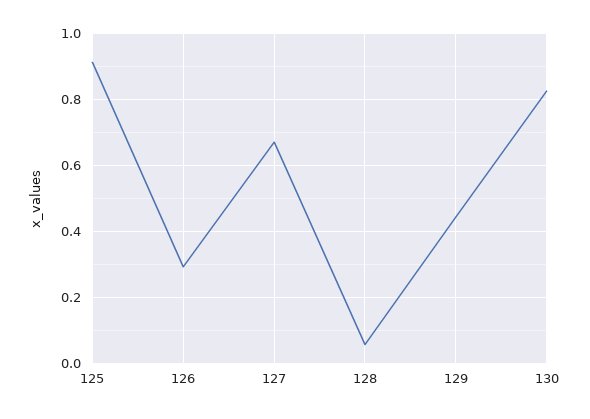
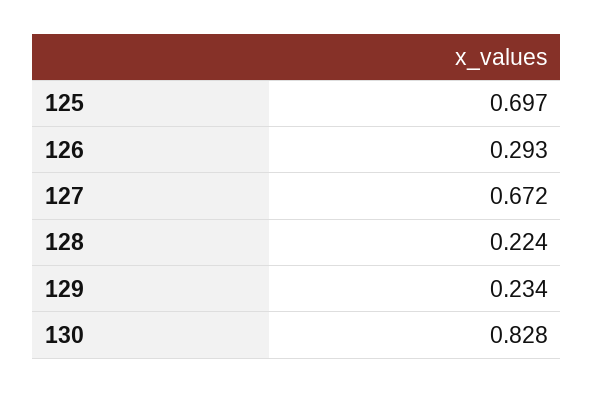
125: 0.92 -> 0.697
128: 0.06 -> 0.224
129: 0.44 -> 0.234

